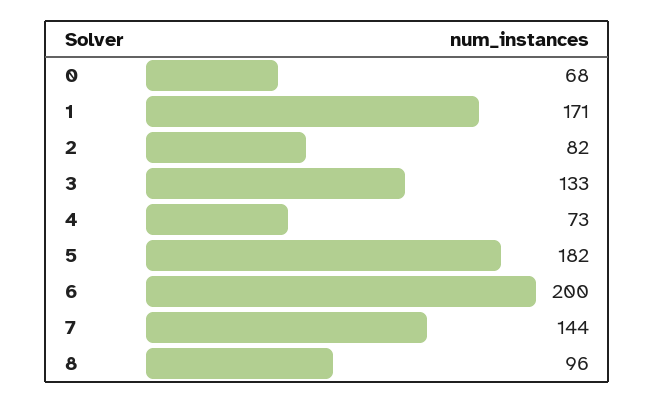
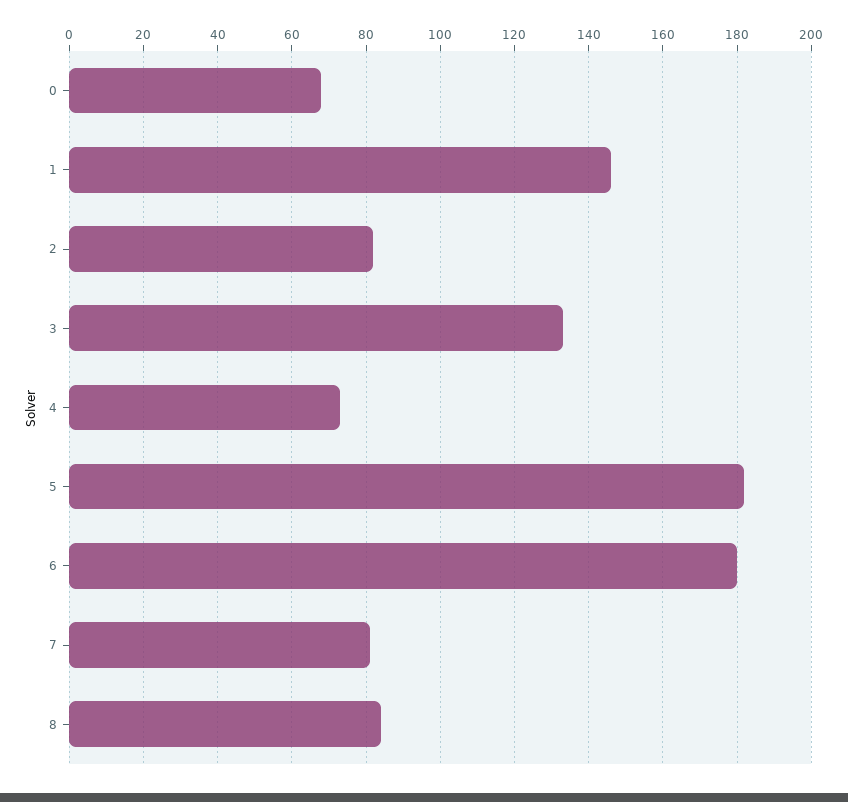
1: 171 -> 145
6: 200 -> 180
7: 144 -> 80
8: 96 -> 85

